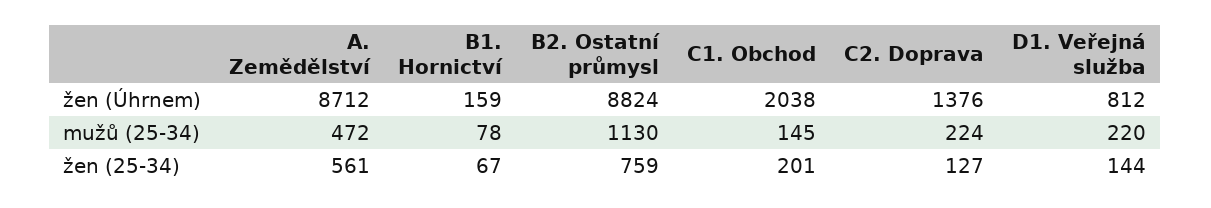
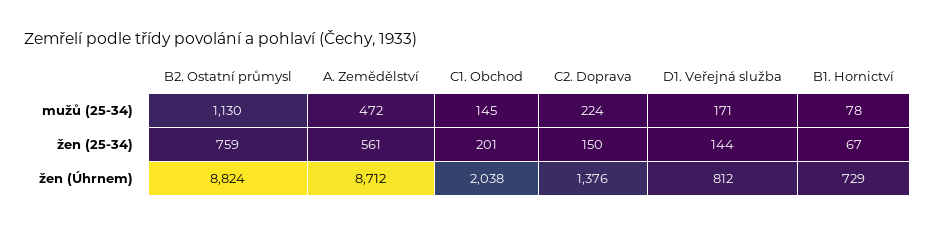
B1. Hornictví, žen (Úhrnem): 159 -> 729
D1. Veřejná služba, mužů (25-34): 220 -> 171
C2. Doprava, žen (25-34): 127 -> 150

